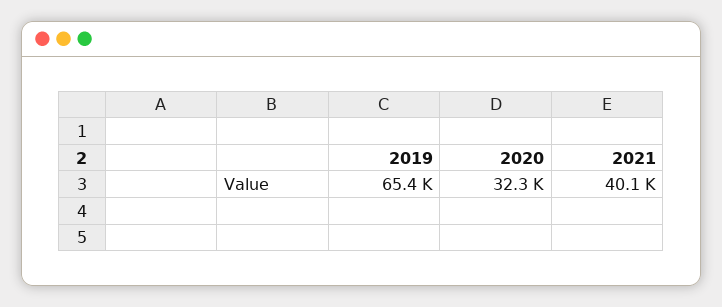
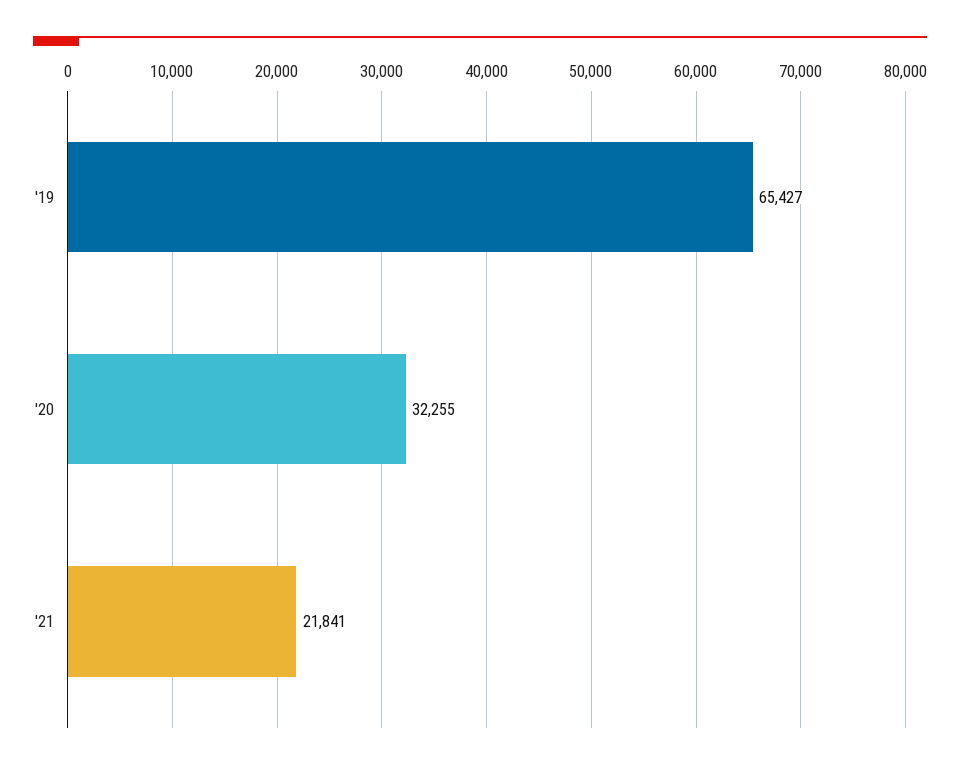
2021: 40100 -> 21841

